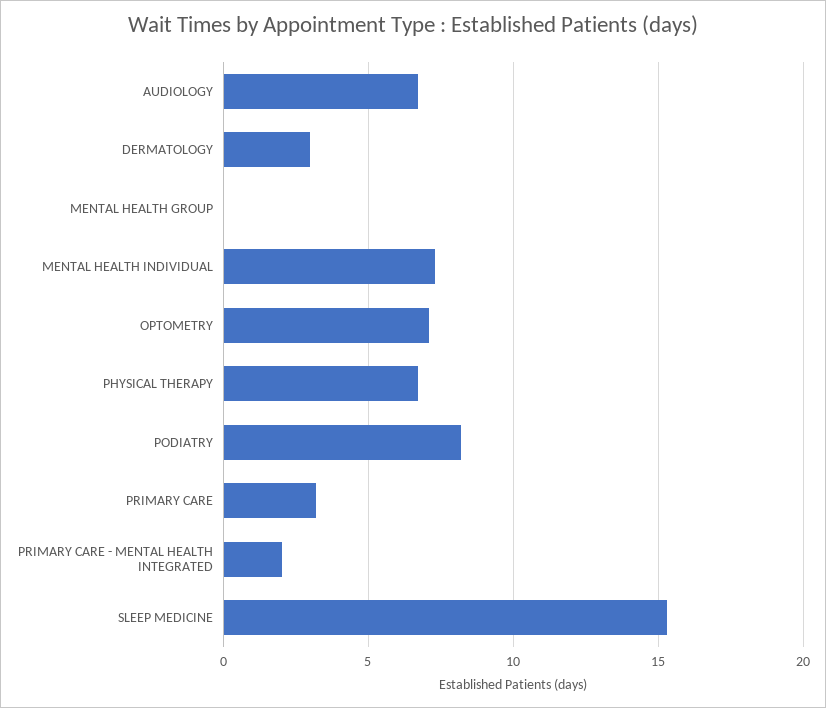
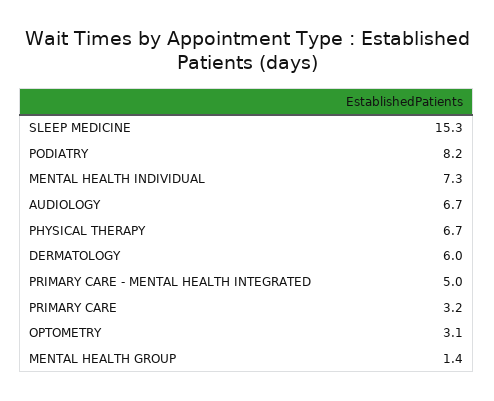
DERMATOLOGY: 3 -> 6
MENTAL HEALTH GROUP: 0 -> 1.4
OPTOMETRY: 7 -> 3.1
PRIMARY CARE - MENTAL HEALTH INTEGRATED: 2 -> 5

